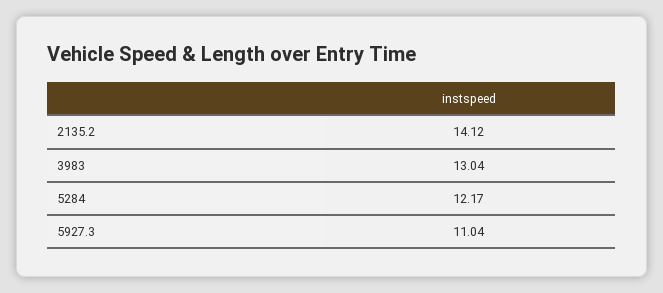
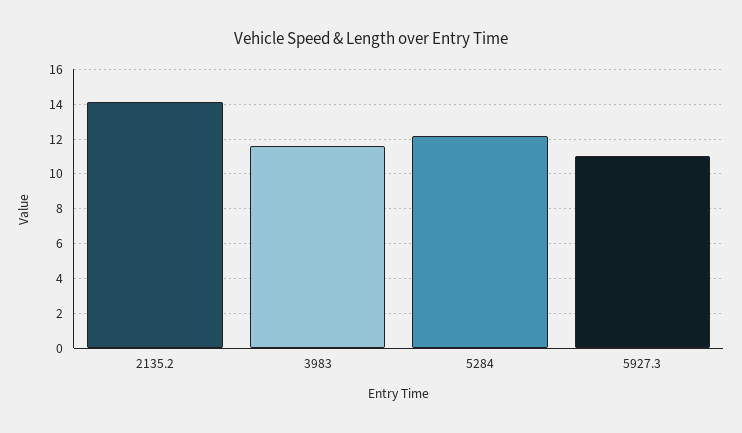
3983: 13.04 -> 11.5

